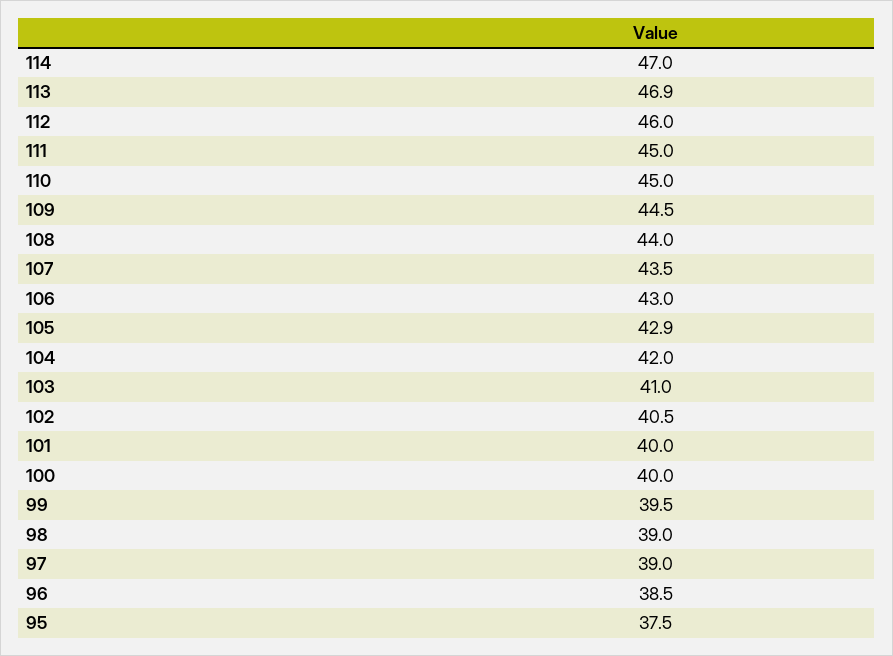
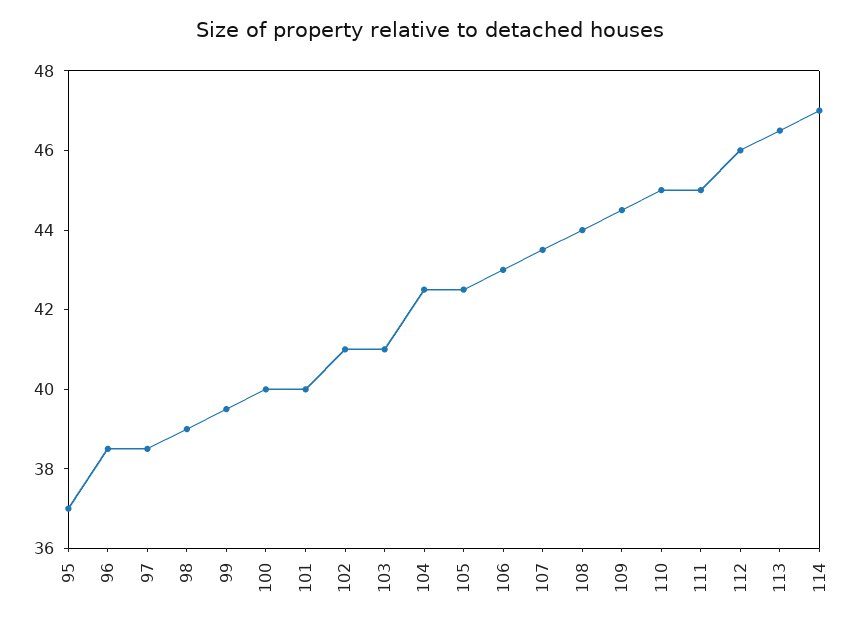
113: 46.9 -> 46.5
105: 42.9 -> 42.5
104: 42 -> 42.5
102: 40.5 -> 41
97: 39 -> 38.5
95: 37.5 -> 37

